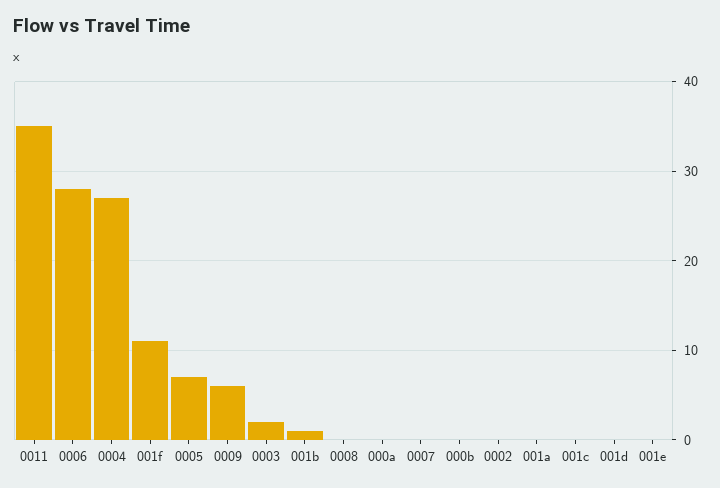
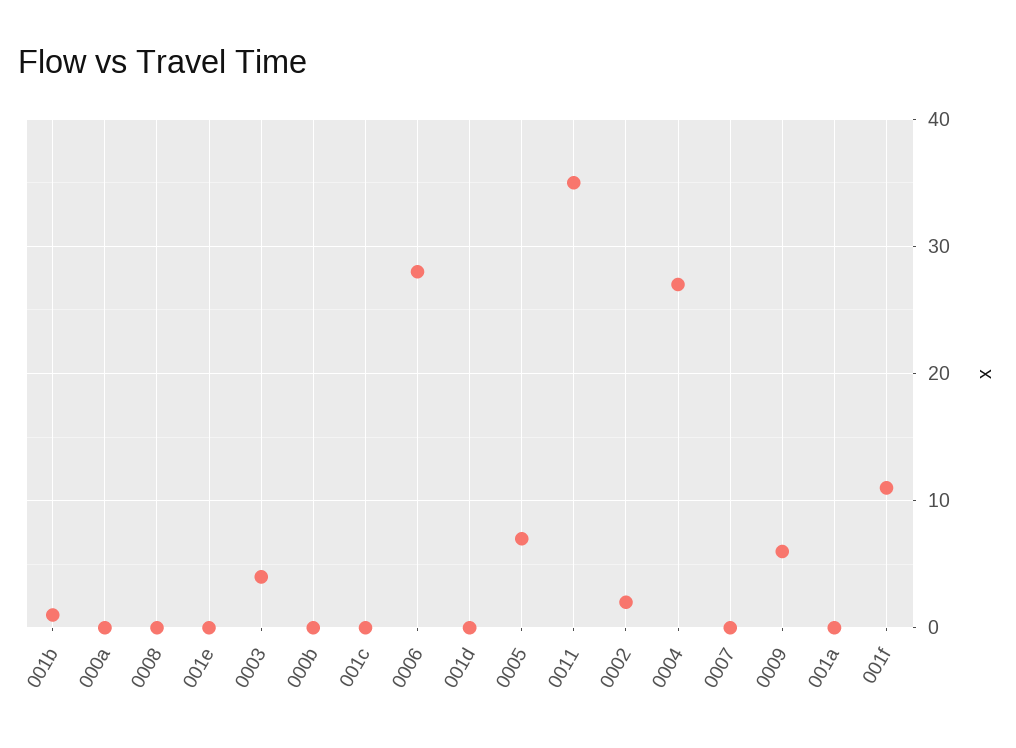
0003: 2 -> 4
0002: 0 -> 2

